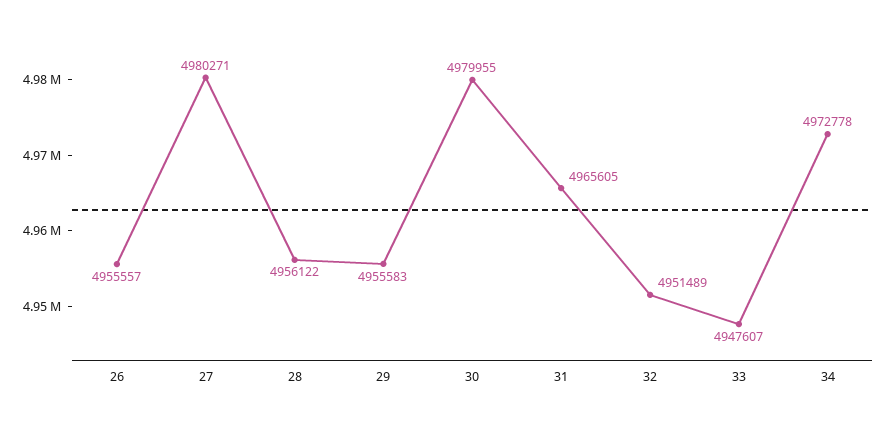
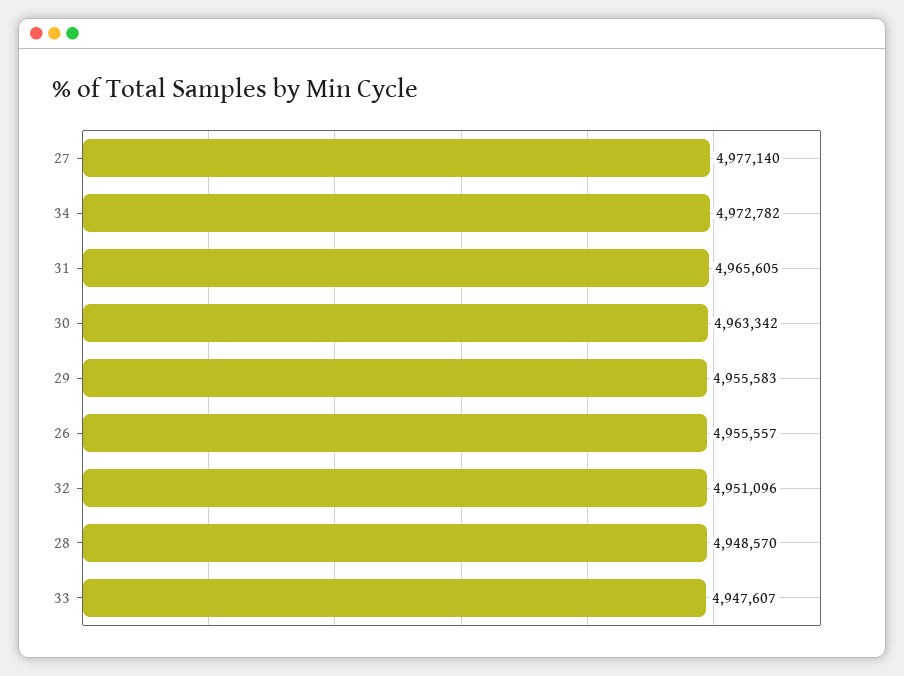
27: 4980271 -> 4977140
28: 4956122 -> 4948570
30: 4979955 -> 4963342
32: 4951489 -> 4951096
34: 4972778 -> 4972782

